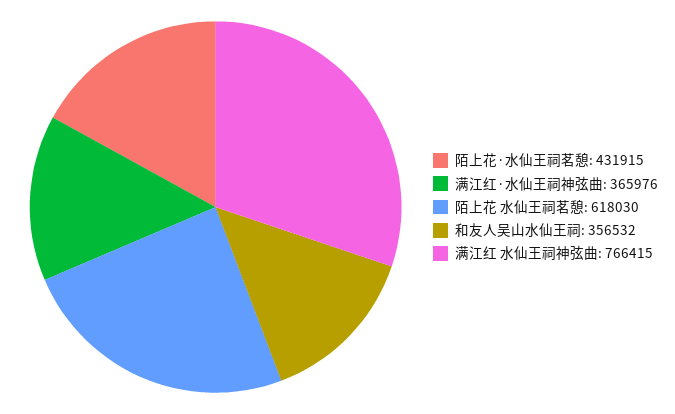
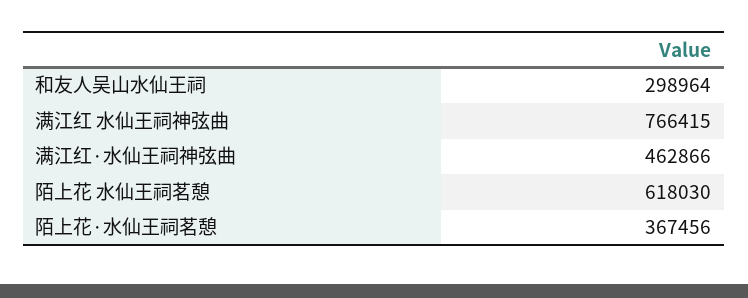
陌上花·水仙王祠茗憩: 431915 -> 367456
满江红·水仙王祠神弦曲: 365976 -> 462866
和友人吴山水仙王祠: 356532 -> 298964

